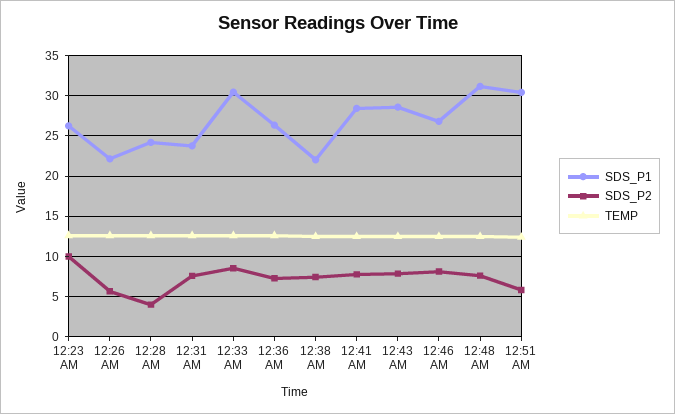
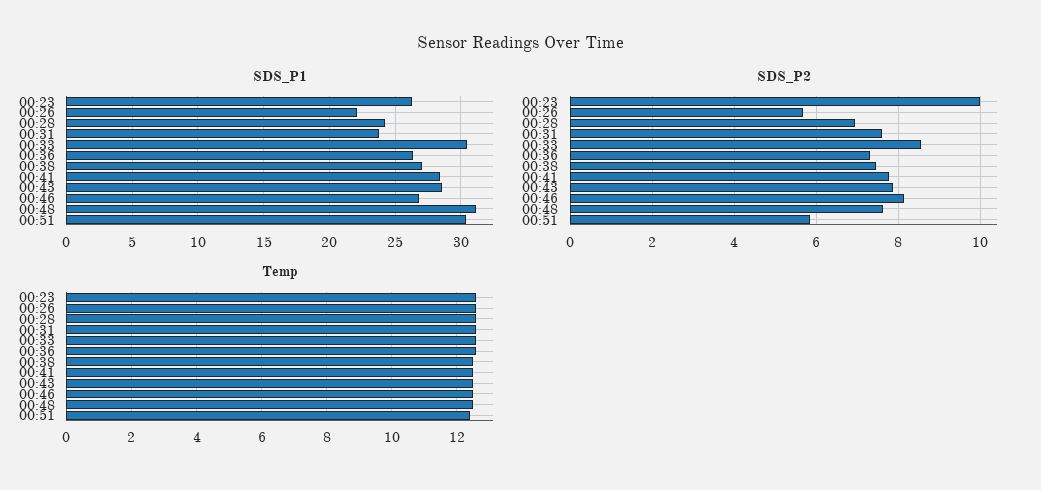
SDS_P2, 12:28 AM: 4 -> 7
SDS_P1, 12:38 AM: 22 -> 27

